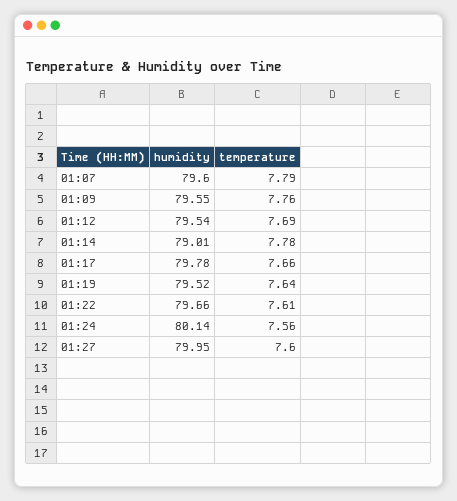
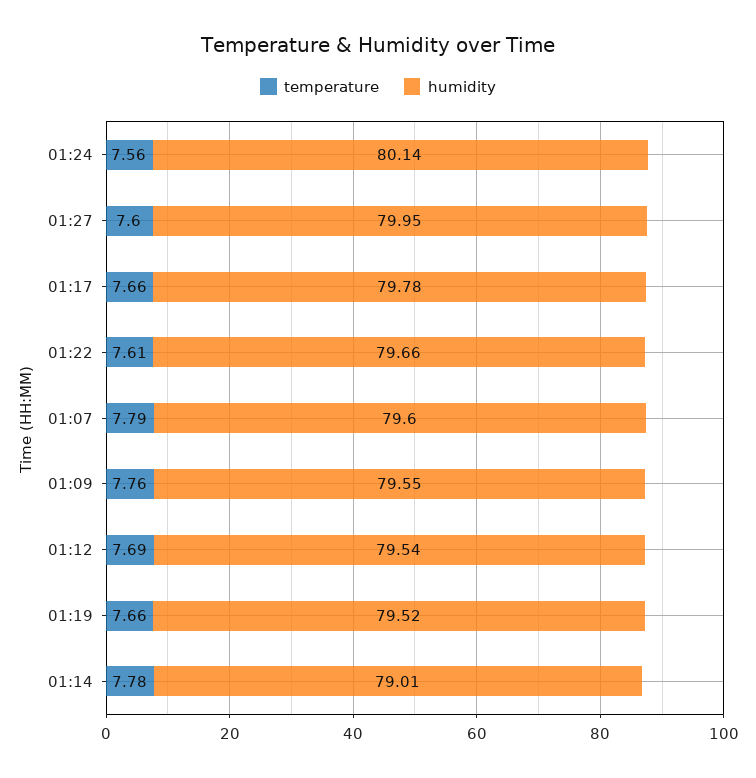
temperature, 01:19: 7.64 -> 7.66

